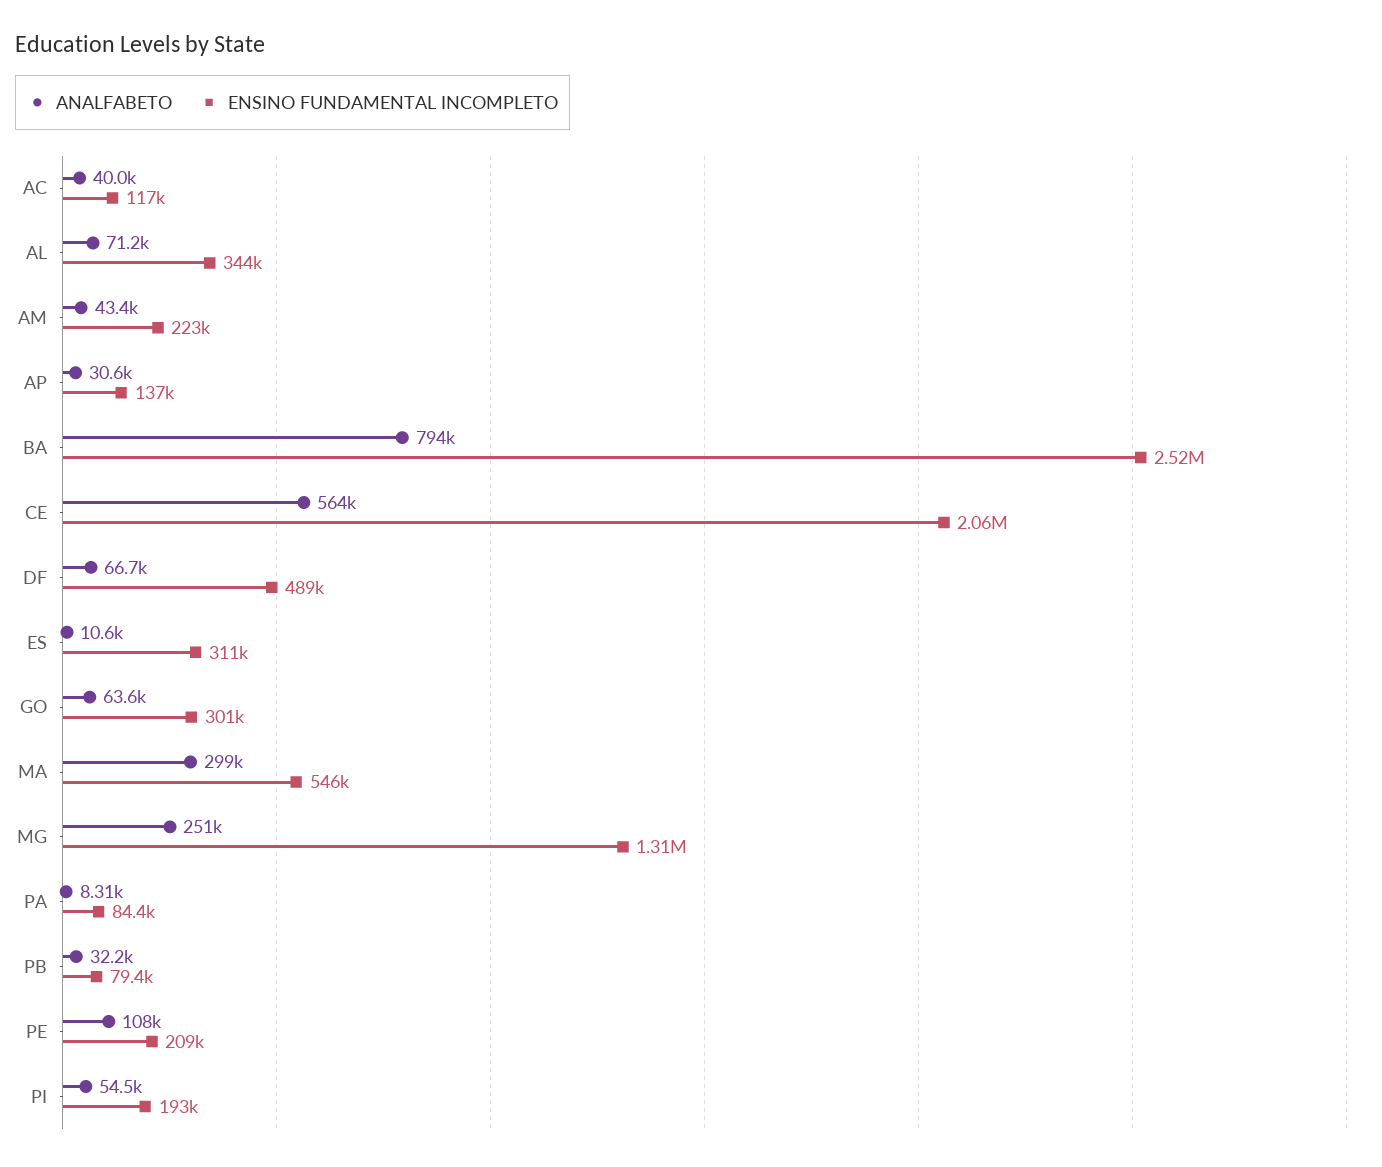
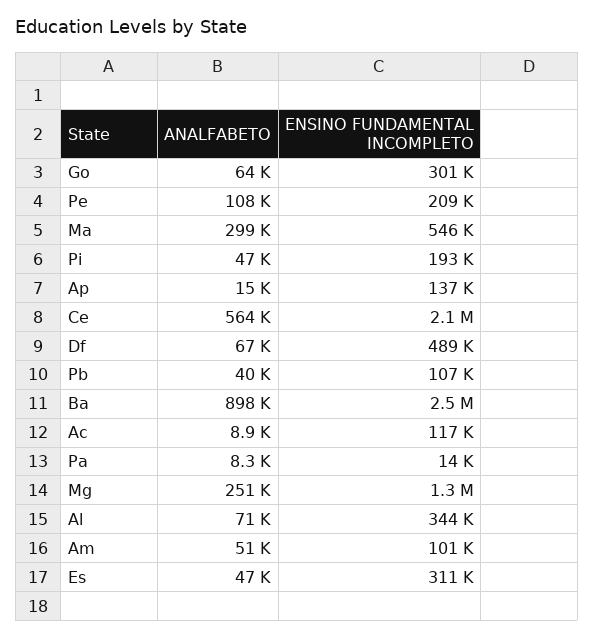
ANALFABETO, AC: 40000 -> 8900
ANALFABETO, AM: 43400 -> 51000
ENSINO FUNDAMENTAL INCOMPLETO, AM: 223000 -> 101000
ANALFABETO, AP: 30600 -> 15000
ANALFABETO, BA: 794000 -> 898000
ANALFABETO, ES: 10600 -> 47000
ENSINO FUNDAMENTAL INCOMPLETO, PA: 84400 -> 14000
ANALFABETO, PB: 32200 -> 40000
ENSINO FUNDAMENTAL INCOMPLETO, PB: 79400 -> 107000
ANALFABETO, PI: 54500 -> 47000

